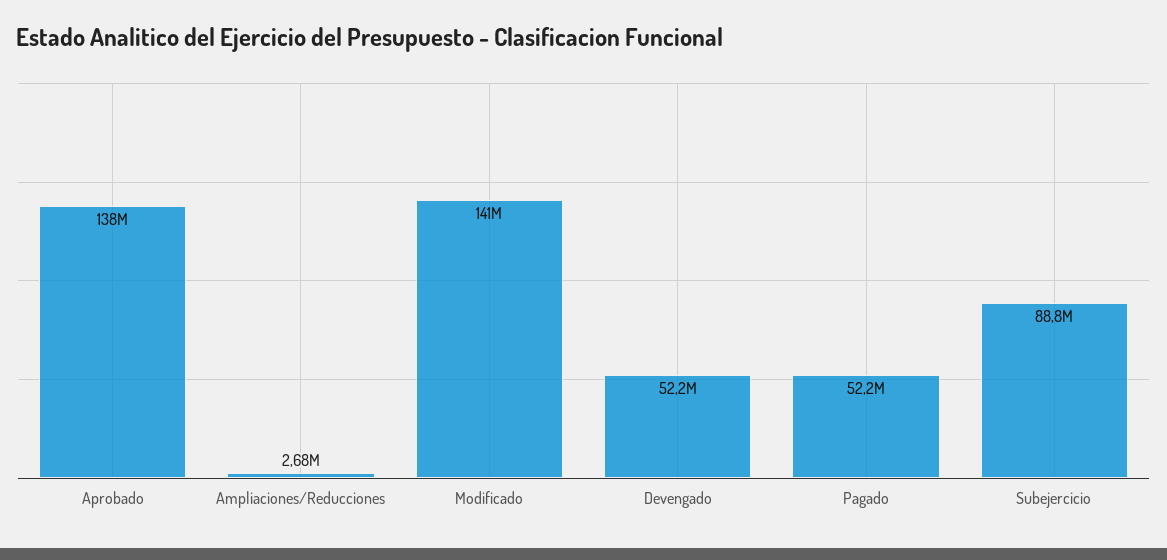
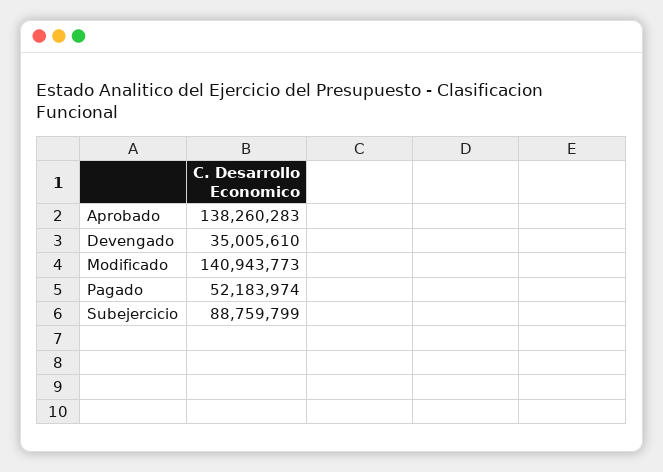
Ampliaciones/Reducciones: 2680000 -> none
Devengado: 52200000 -> 35005610

